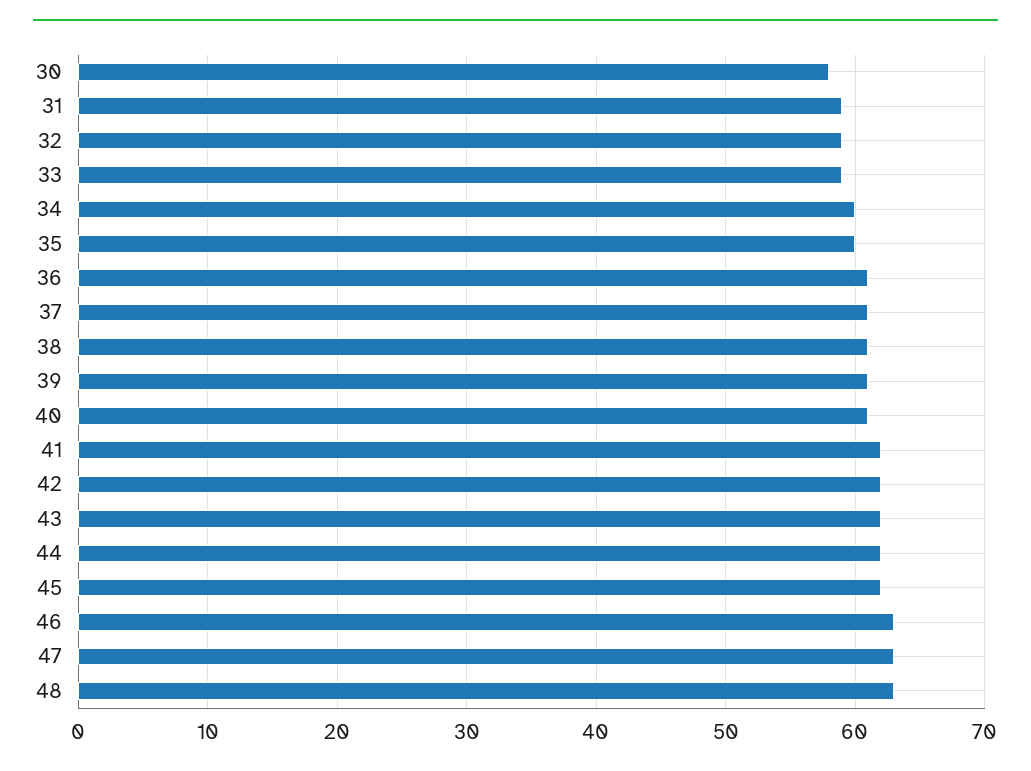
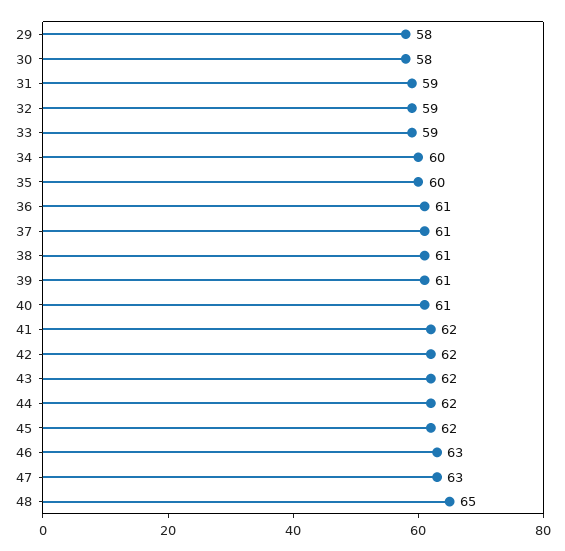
48: 63 -> 65
29: none -> 58

